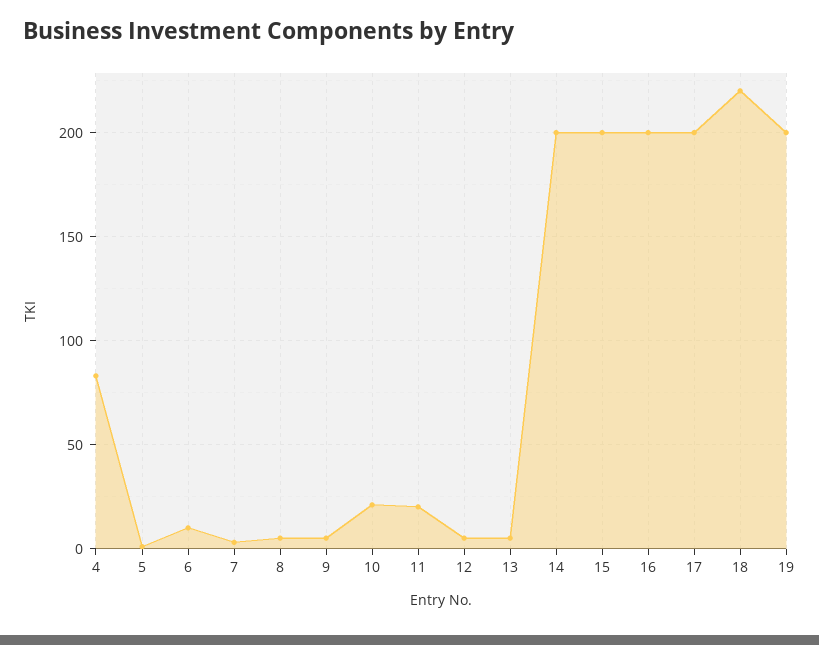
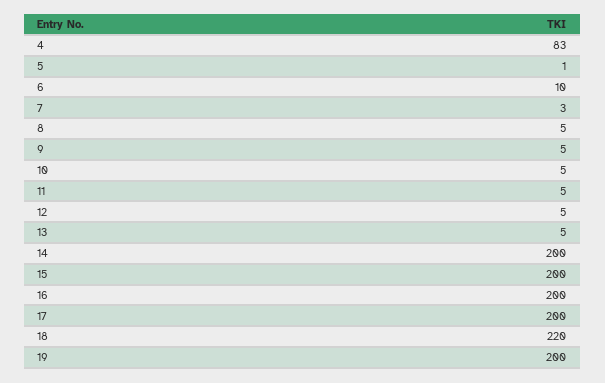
10: 20 -> 5
11: 20 -> 5

